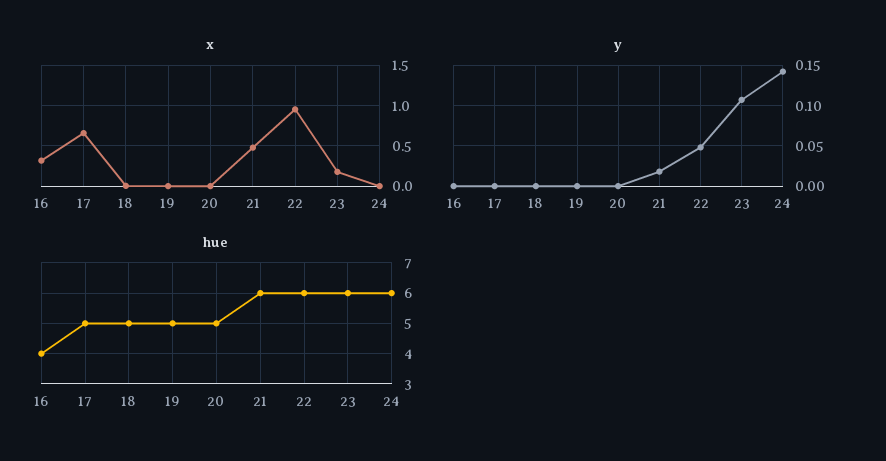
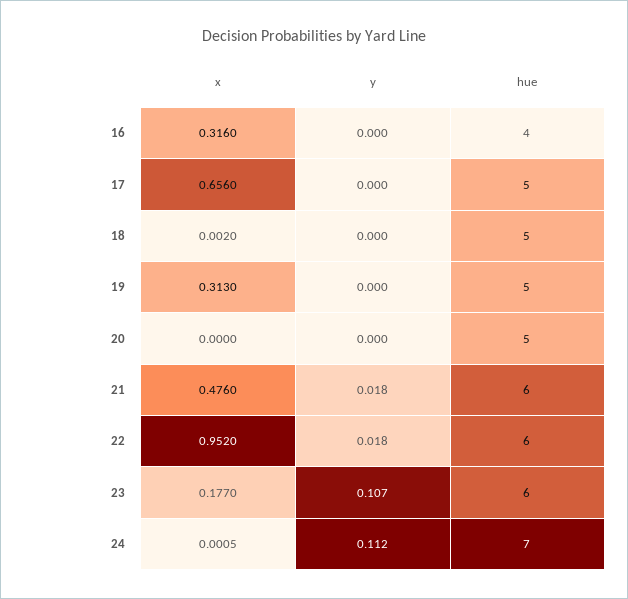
x, 19: 0 -> 0.313
y, 22: 0.05 -> 0.018
y, 24: 0.14 -> 0.112
hue, 24: 6 -> 7

